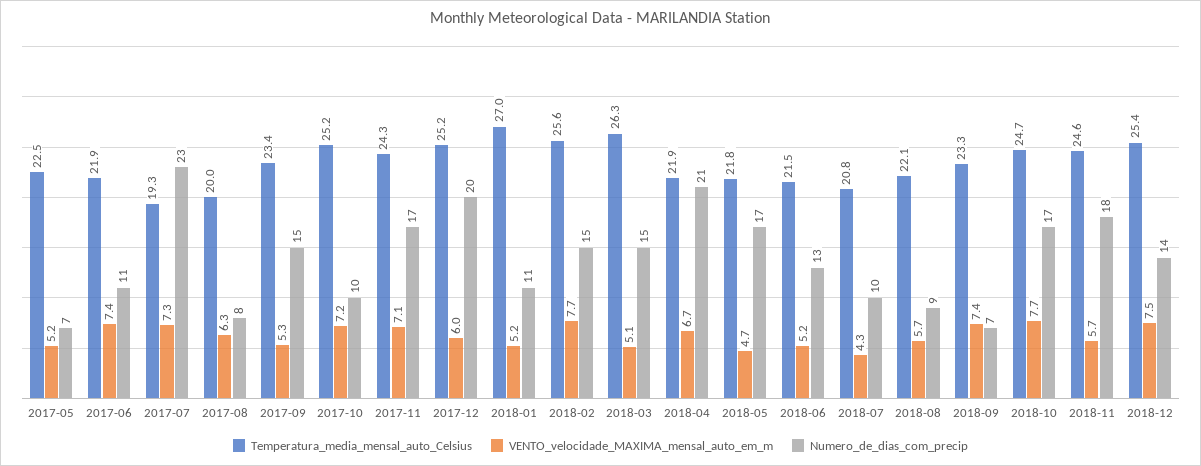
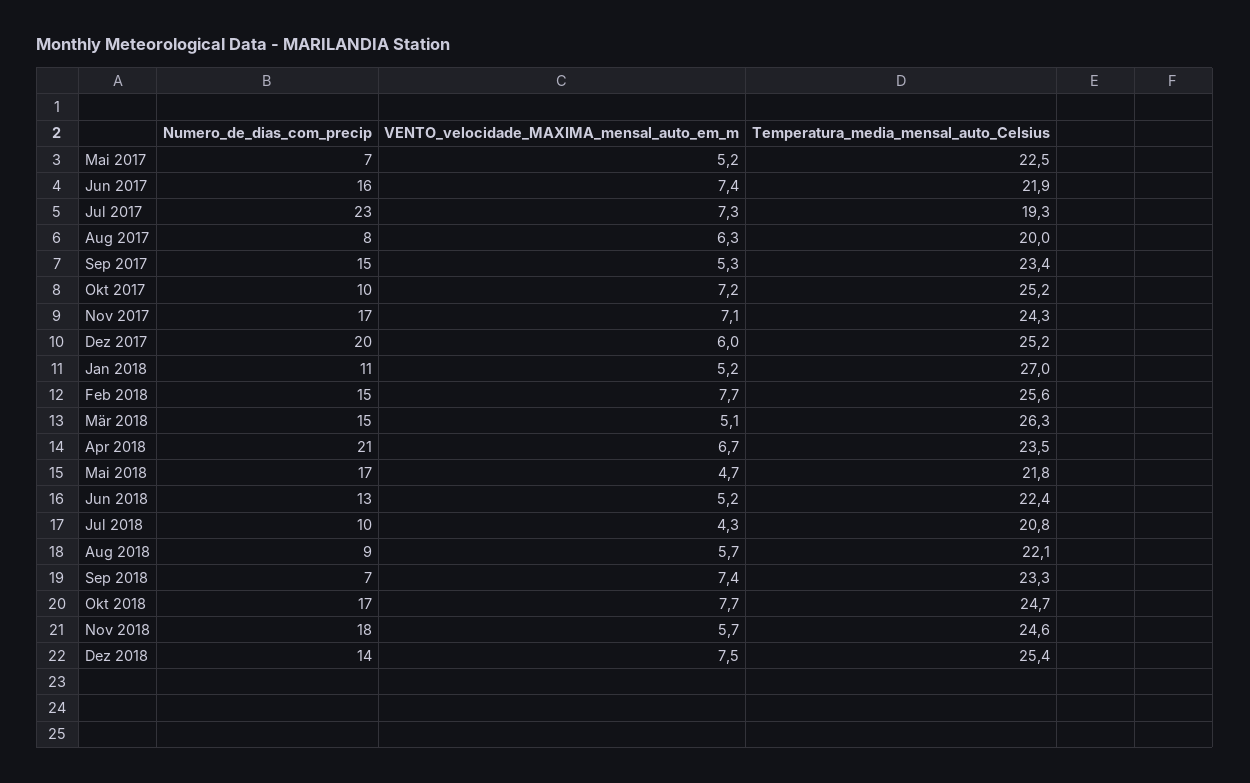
Numero_de_dias_com_precip, 2017-06: 11 -> 16
Temperatura_media_mensal_auto_Celsius, 2018-04: 21.9 -> 23.5
Temperatura_media_mensal_auto_Celsius, 2018-06: 21.5 -> 22.4

